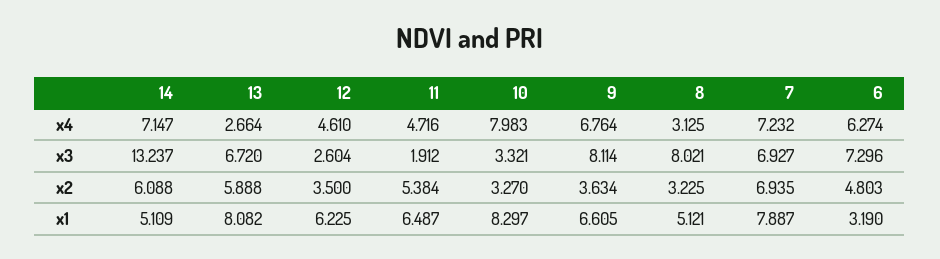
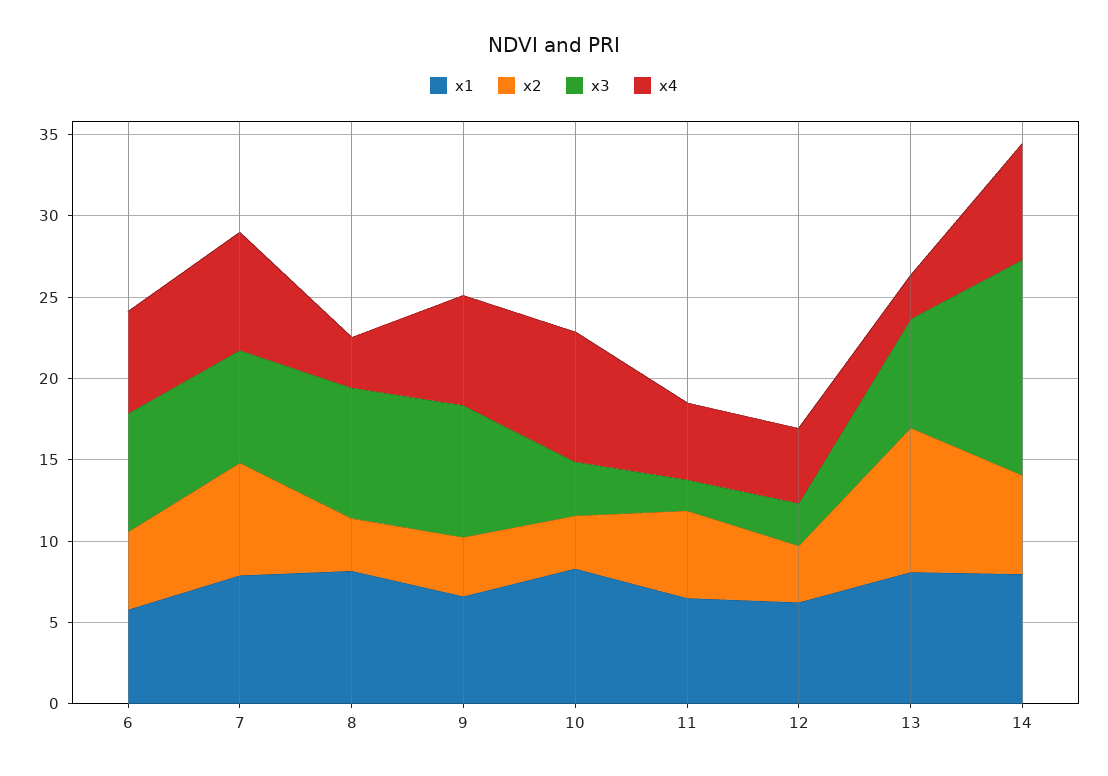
x2, 13: 5.888 -> 9
x1, 14: 5.109 -> 8
x1, 8: 5.121 -> 8
x1, 6: 3.19 -> 6

